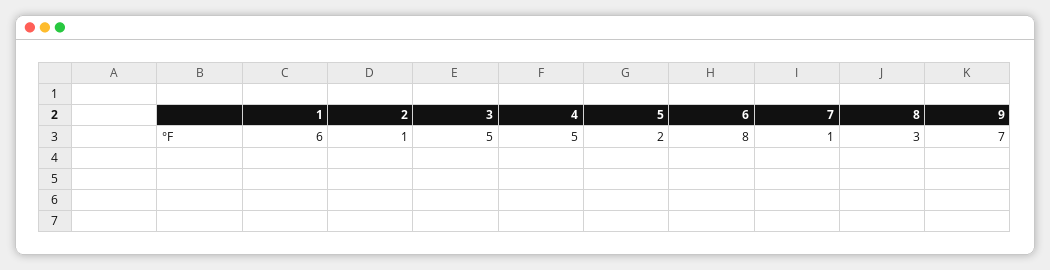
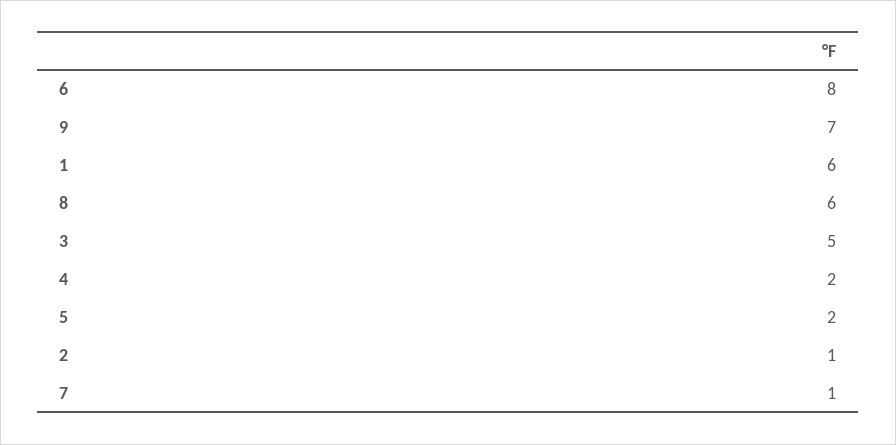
4: 5 -> 2
8: 3 -> 6

